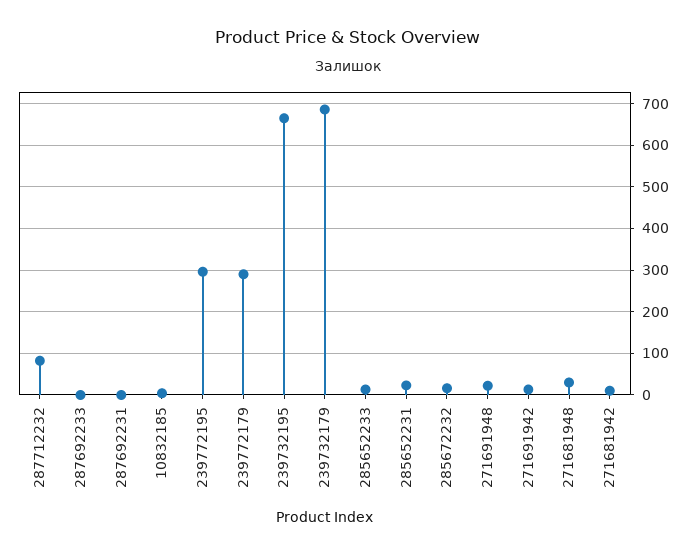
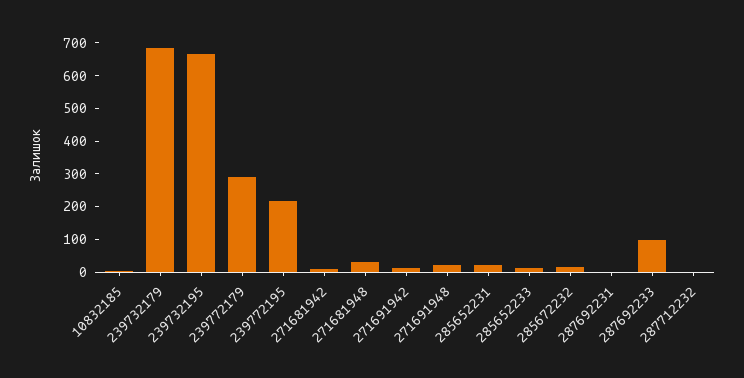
287712232: 80 -> 0
287692233: 0 -> 100
239772195: 300 -> 225

